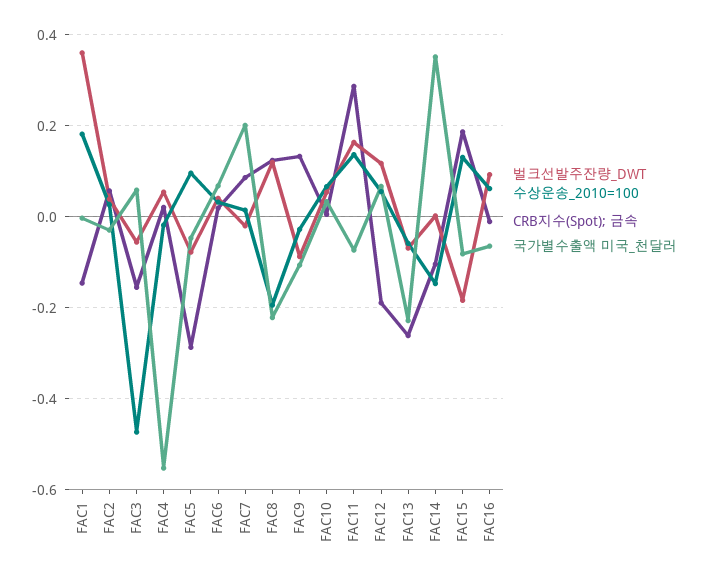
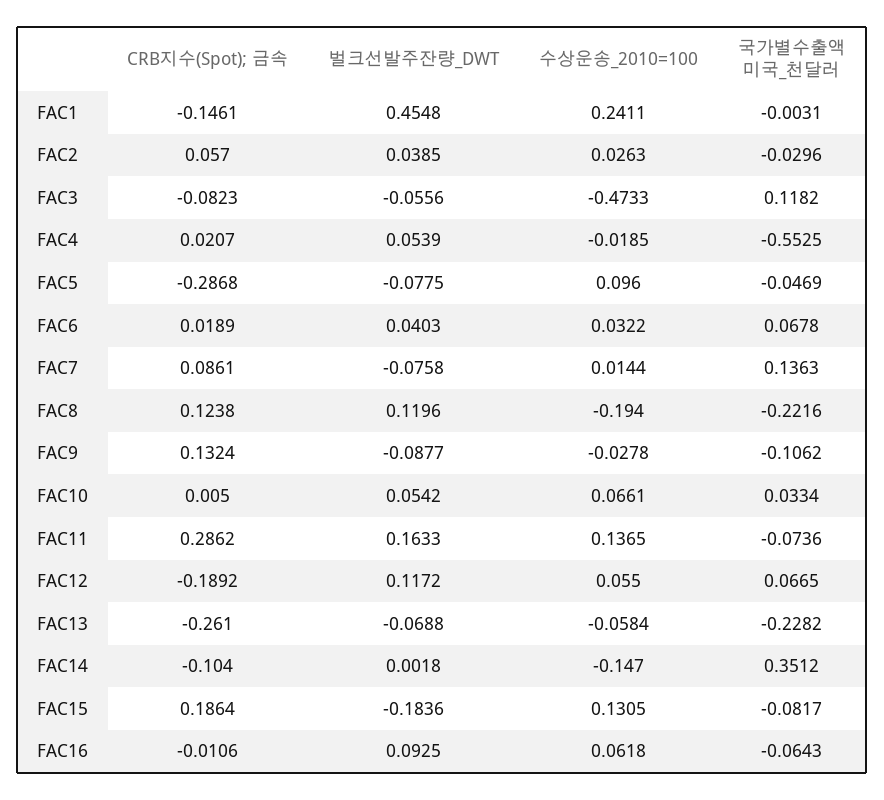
벌크선발주잔량_DWT, FAC1: 0.36 -> 0.4548
수상운송_2010=100, FAC1: 0.18 -> 0.2411
CRB지수(Spot); 금속, FAC3: -0.16 -> -0.0823
국가별수출액 미국_천달러, FAC3: 0.06 -> 0.1182
벌크선발주잔량_DWT, FAC7: -0.02 -> -0.0758
국가별수출액 미국_천달러, FAC7: 0.2 -> 0.1363

